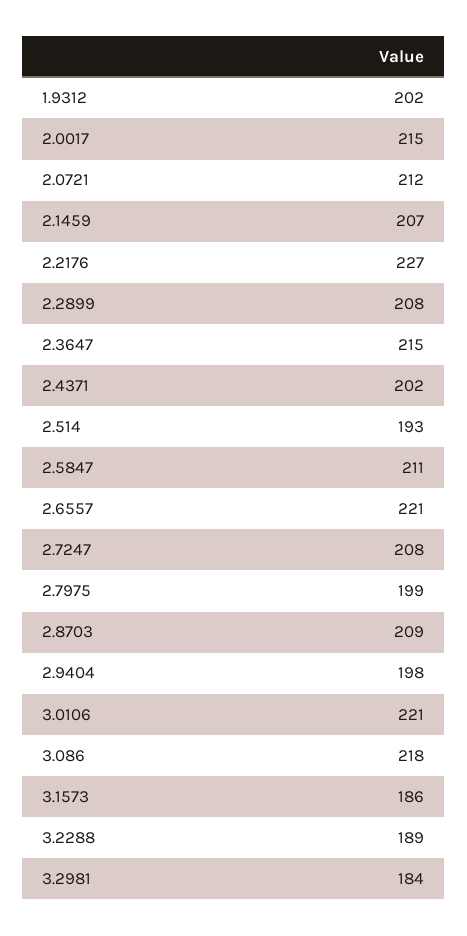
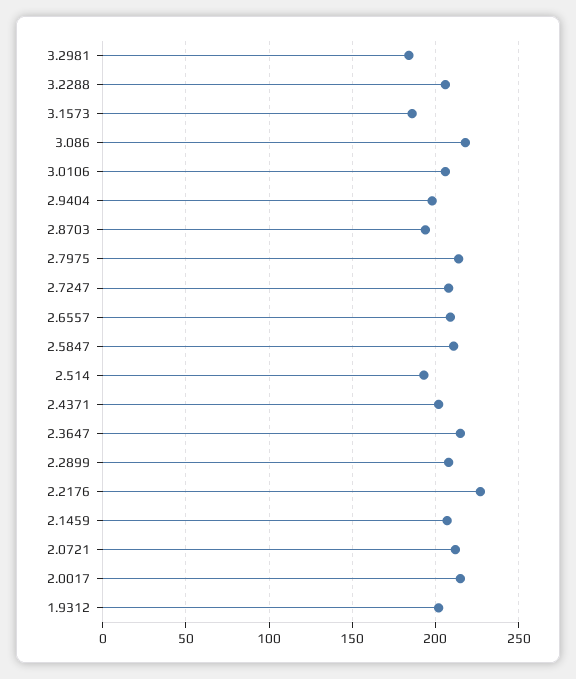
2.6557: 221 -> 210
2.7975: 199 -> 215
2.8703: 209 -> 195
3.0106: 221 -> 205
3.2288: 189 -> 205

